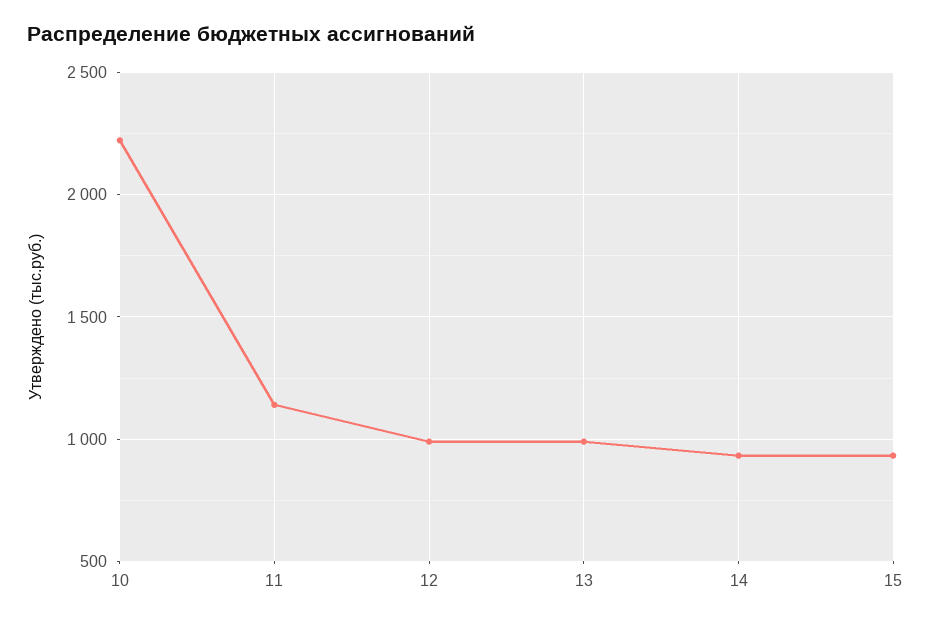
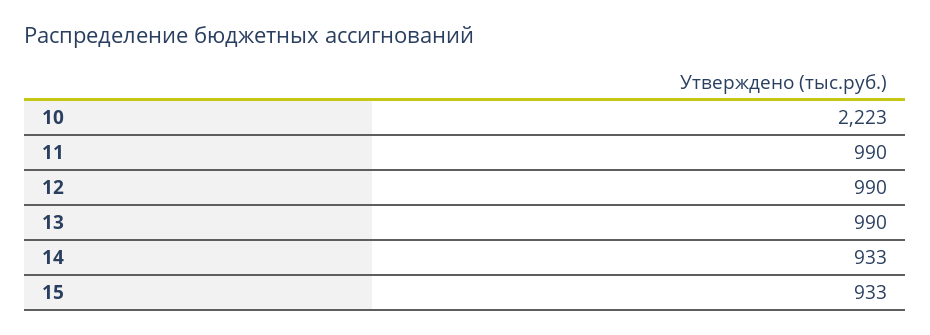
11: 1150 -> 990

